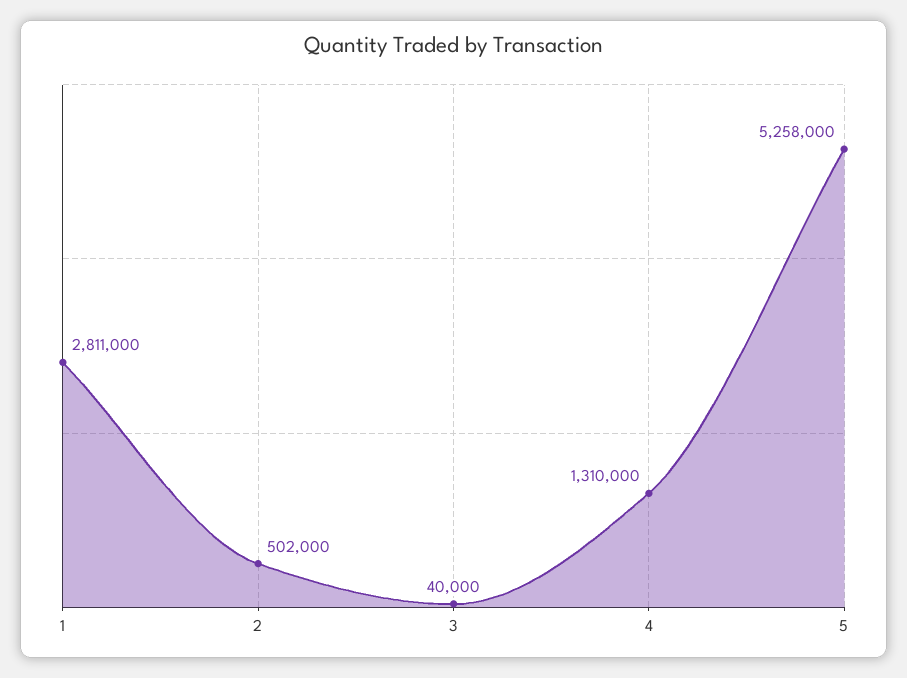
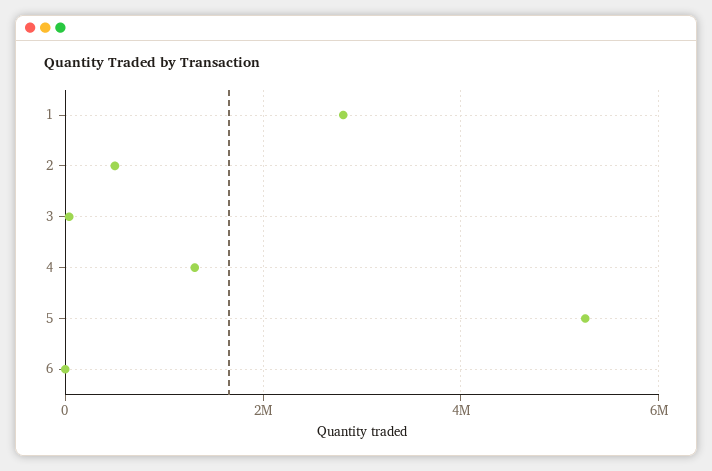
6: none -> 0

